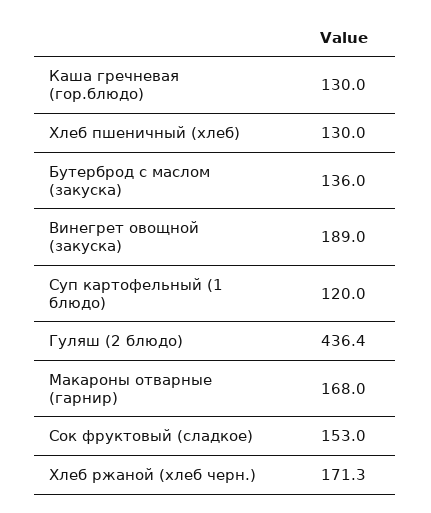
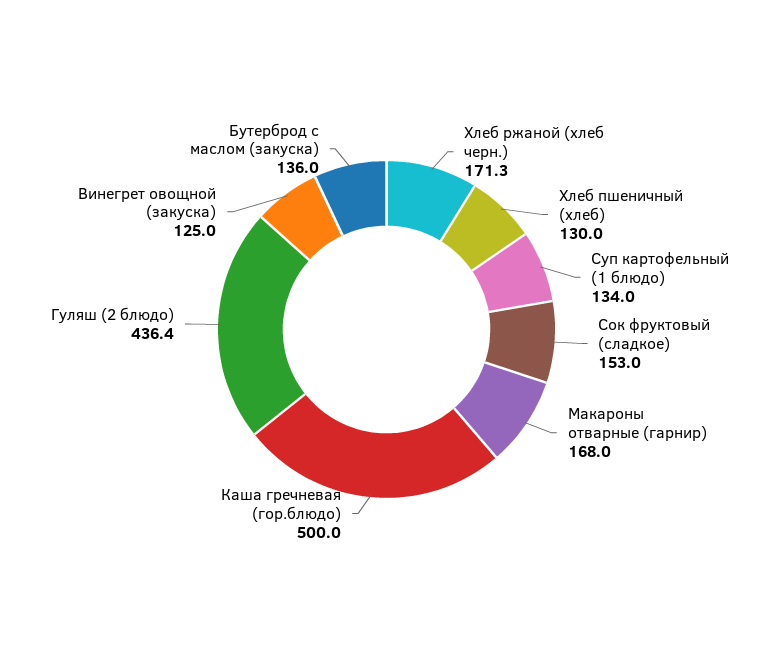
Каша гречневая (гор.блюдо): 130 -> 500
Винегрет овощной (закуска): 189 -> 125
Суп картофельный (1 блюдо): 120 -> 134

